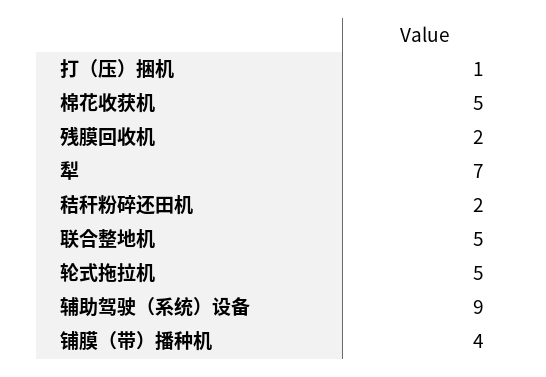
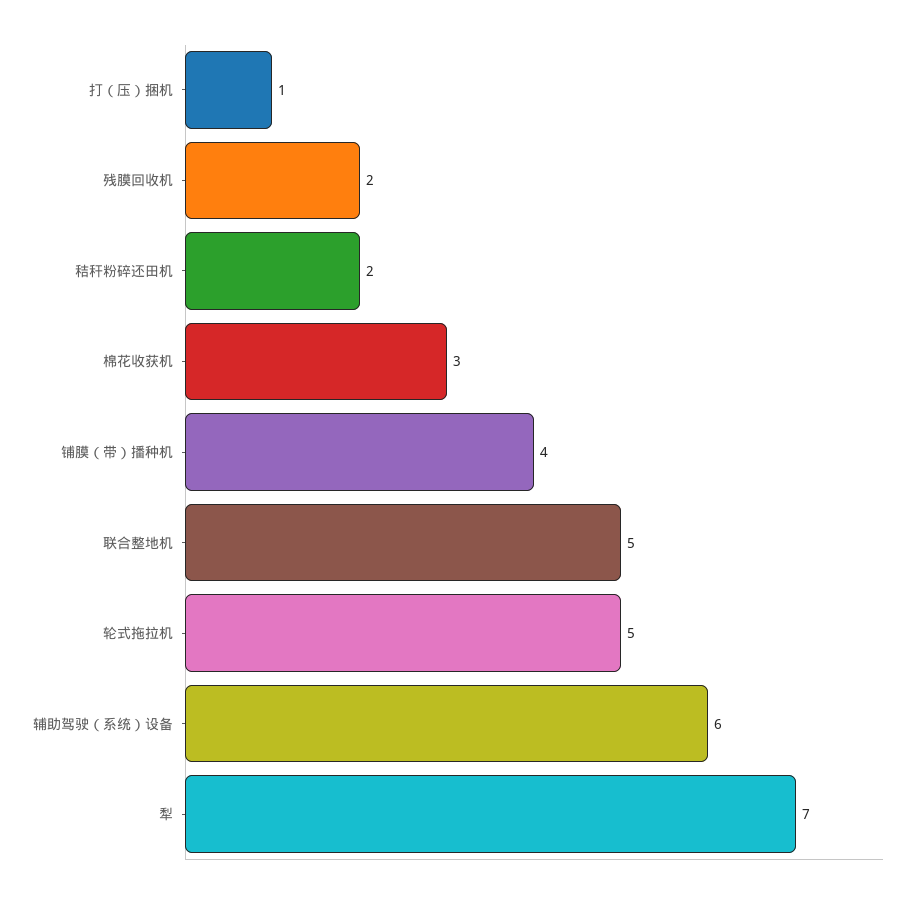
棉花收获机: 5 -> 3
辅助驾驶（系统）设备: 9 -> 6

